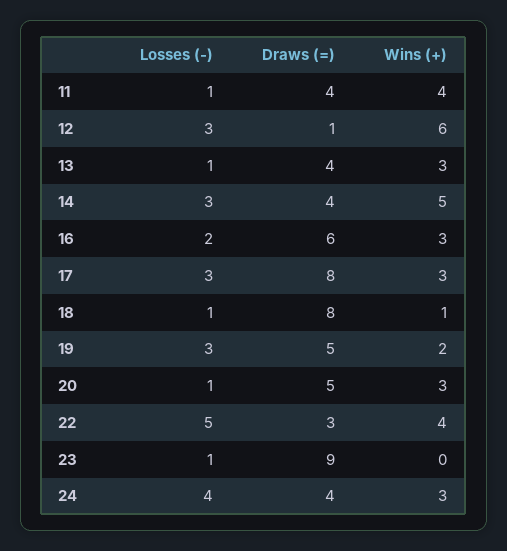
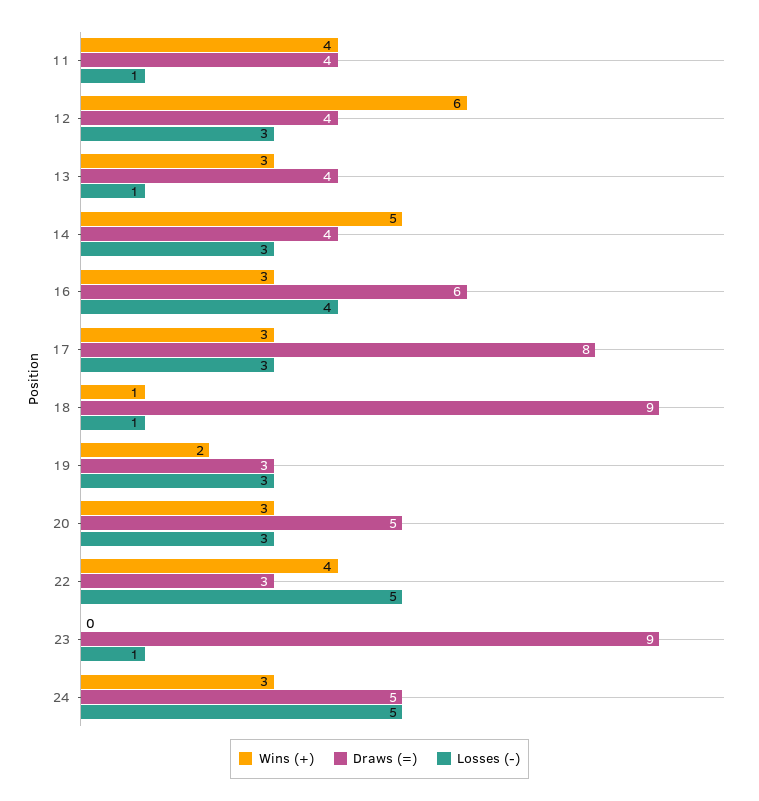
Draws (=), 12: 1 -> 4
Losses (-), 16: 2 -> 4
Draws (=), 18: 8 -> 9
Draws (=), 19: 5 -> 3
Losses (-), 20: 1 -> 3
Losses (-), 24: 4 -> 5
Draws (=), 24: 4 -> 5

